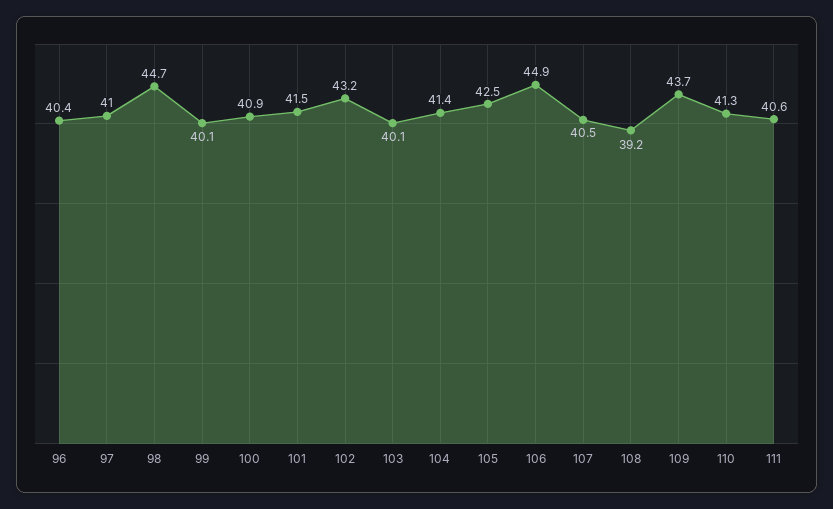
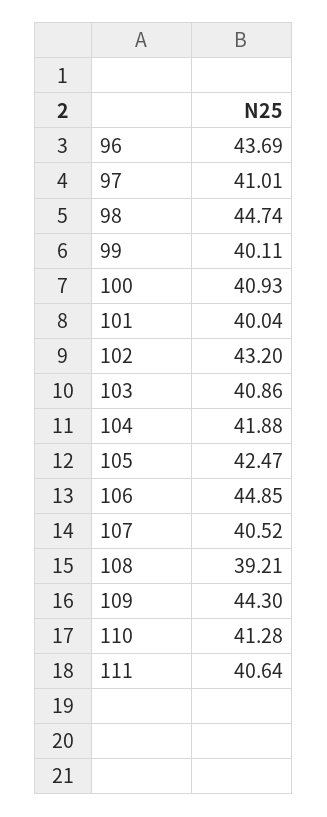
96: 40.4 -> 43.69
101: 41.5 -> 40.04
103: 40.1 -> 40.86
104: 41.4 -> 41.88
109: 43.7 -> 44.3

